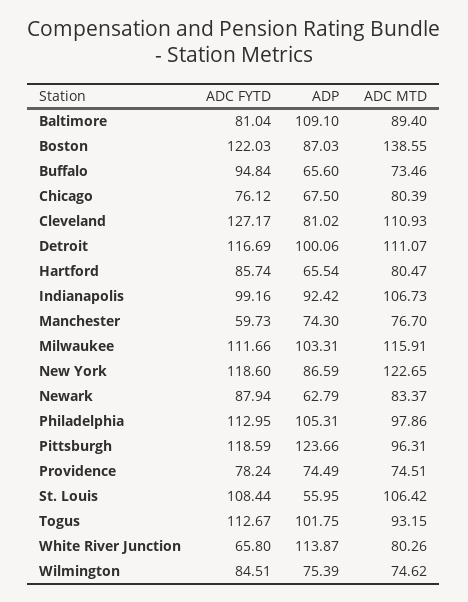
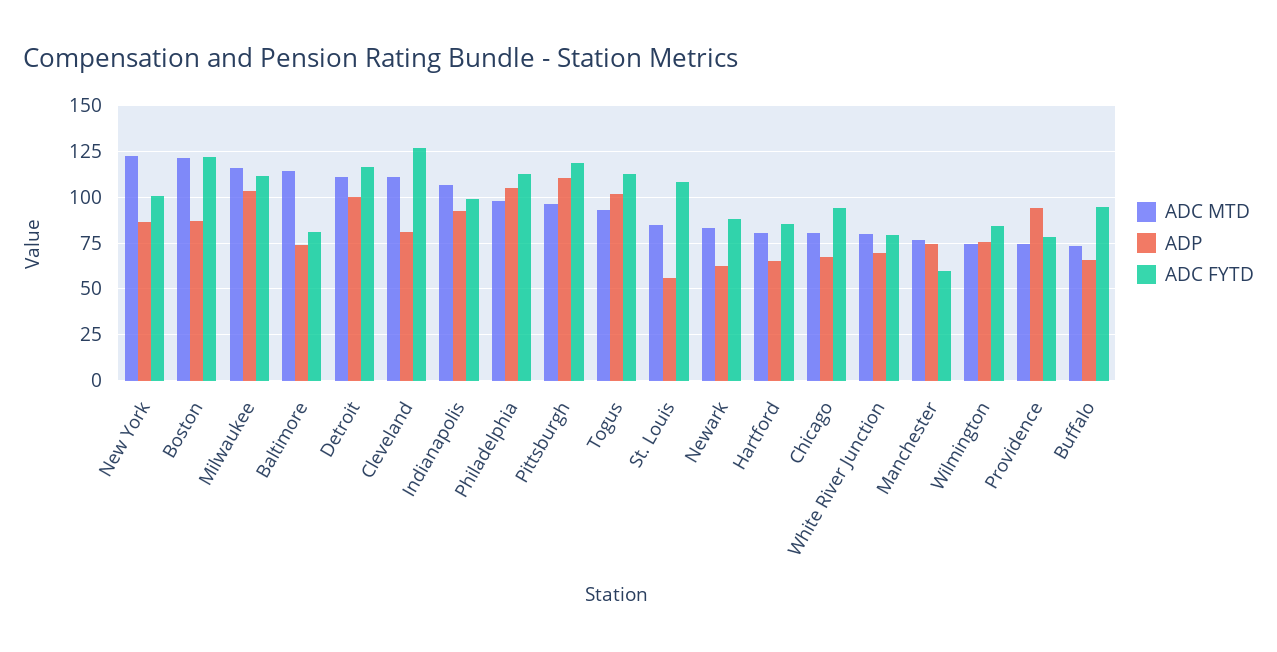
ADP, Baltimore: 109.1 -> 75
ADC MTD, Baltimore: 89.4 -> 115
ADC MTD, Boston: 138.55 -> 120
ADC FYTD, Chicago: 76.12 -> 95
ADC FYTD, New York: 118.6 -> 100
ADP, Pittsburgh: 123.66 -> 110
ADP, Providence: 74.49 -> 95
ADC MTD, St. Louis: 106.42 -> 85
ADC FYTD, White River Junction: 65.8 -> 80
ADP, White River Junction: 113.87 -> 70

